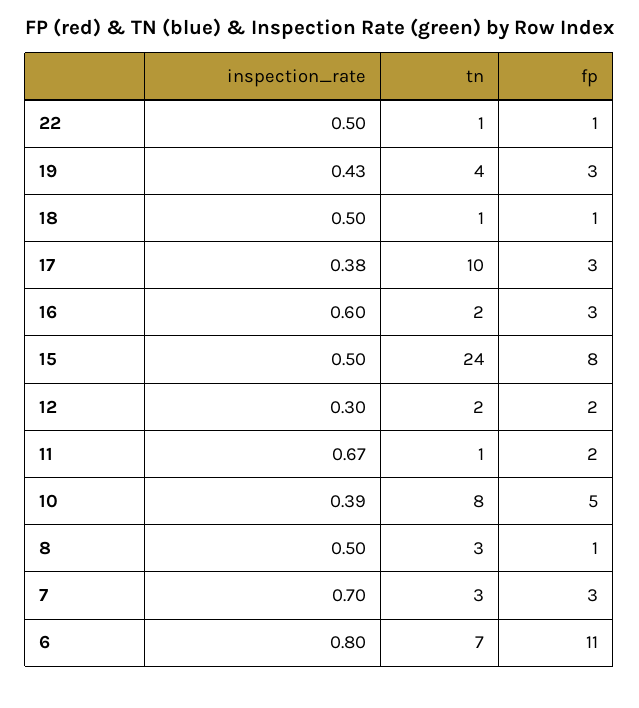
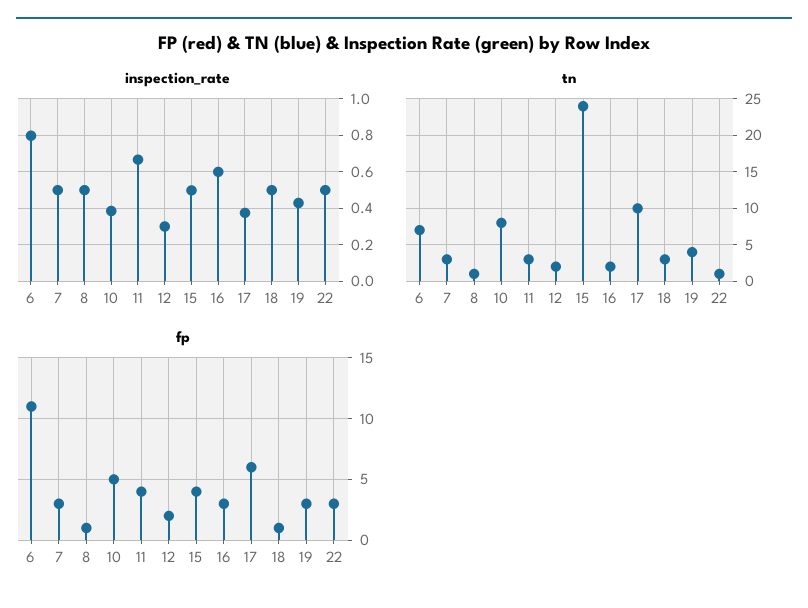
fp, 22: 1 -> 3
tn, 18: 1 -> 3
fp, 17: 3 -> 6
fp, 15: 8 -> 4
tn, 11: 1 -> 3
fp, 11: 2 -> 4
tn, 8: 3 -> 1
inspection_rate, 7: 0.7 -> 0.5

